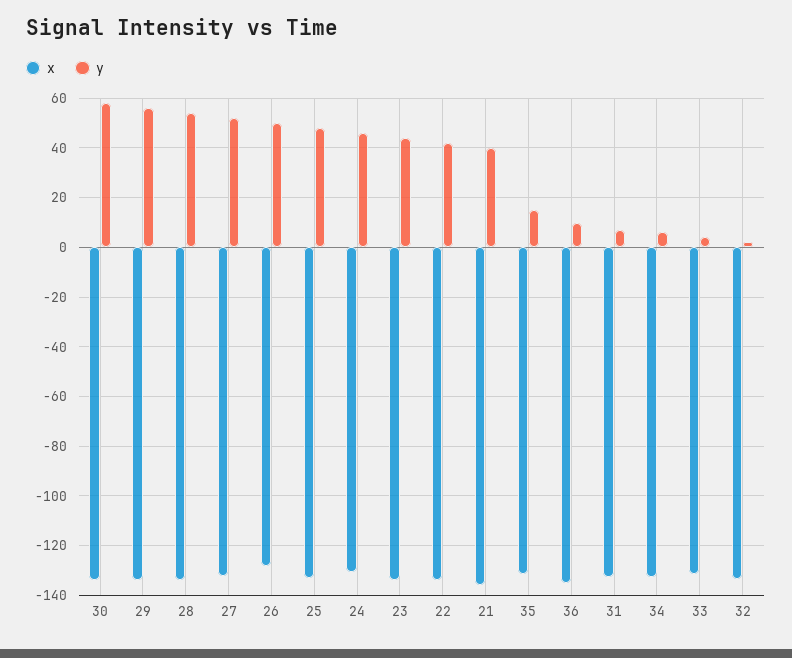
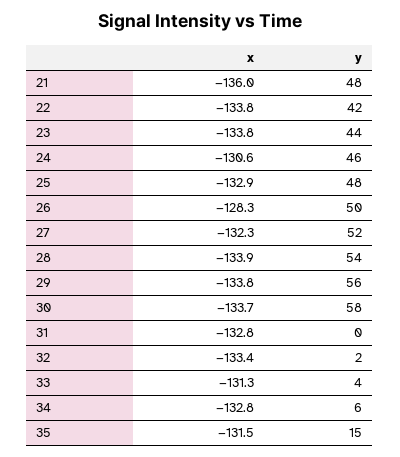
y, 21: 40 -> 48
x, 36: -135 -> none
y, 36: 10 -> none
y, 31: 7.5 -> 0

